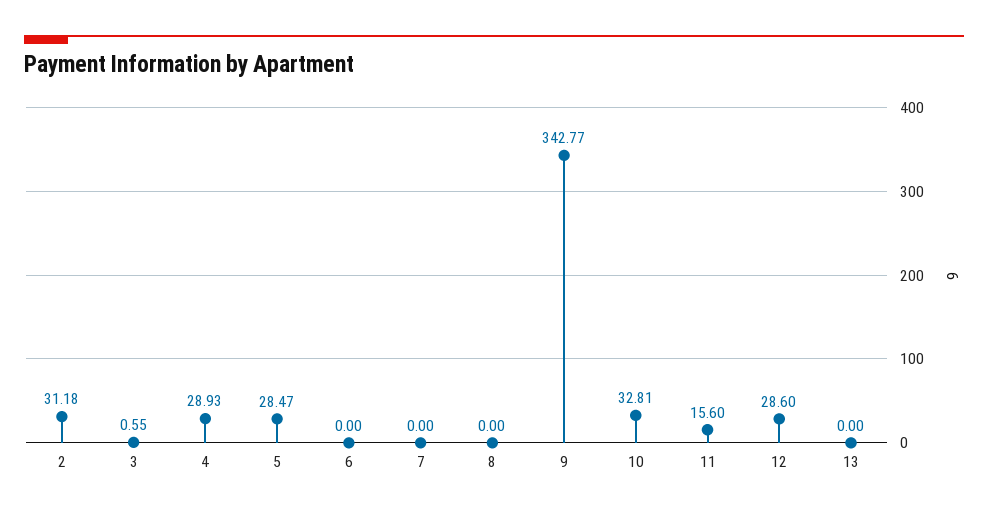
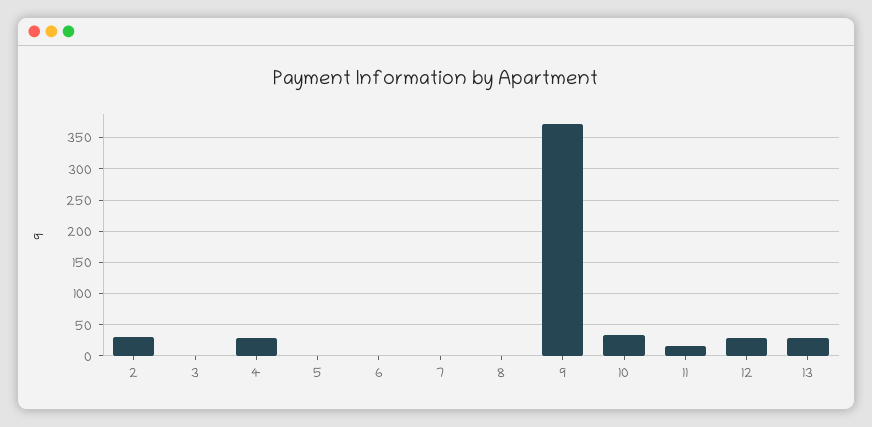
5: 28.47 -> 0
9: 342.77 -> 370
13: 0 -> 30

